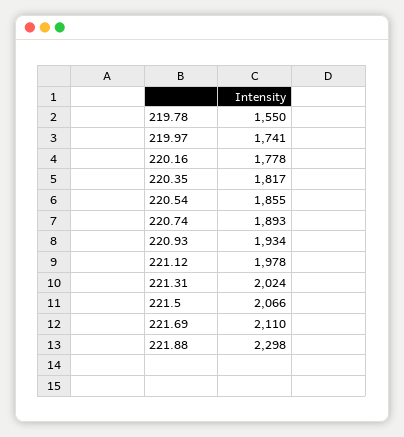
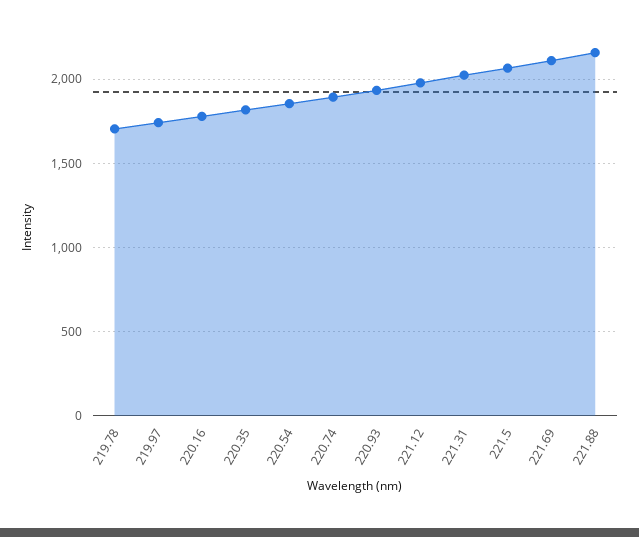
219.78: 1550 -> 1700
221.88: 2298 -> 2150

